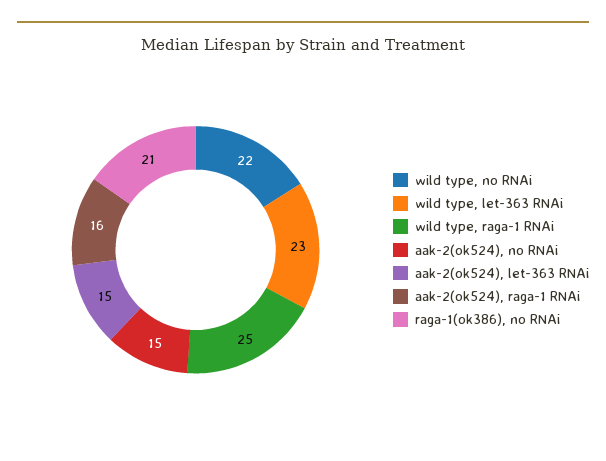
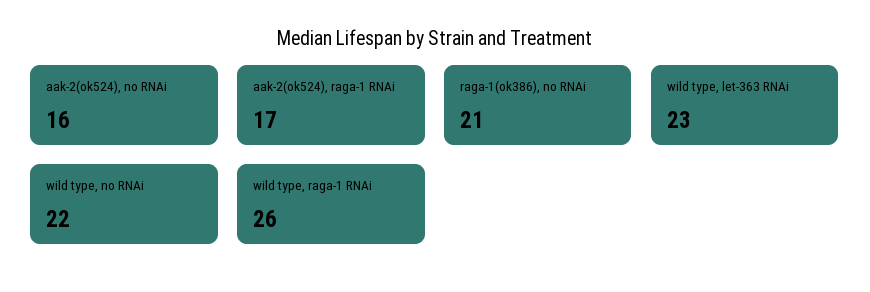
wild type, raga-1 RNAi: 25 -> 26
aak-2(ok524), no RNAi: 15 -> 16
aak-2(ok524), let-363 RNAi: 15 -> none
aak-2(ok524), raga-1 RNAi: 16 -> 17

